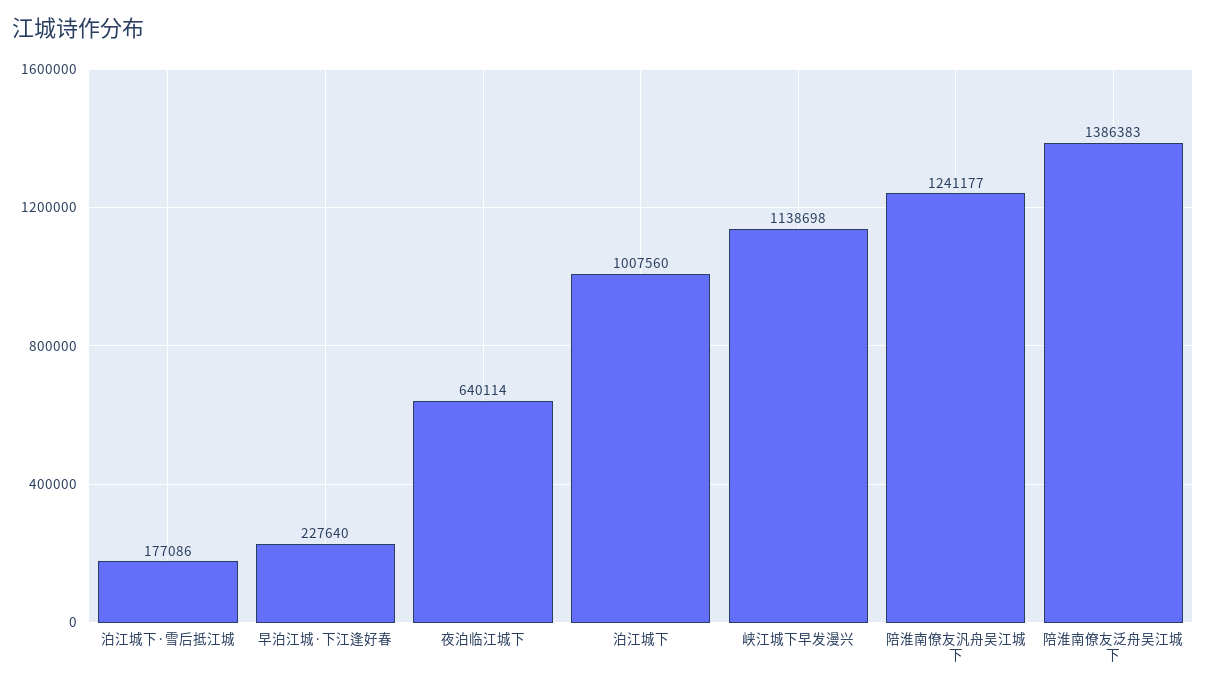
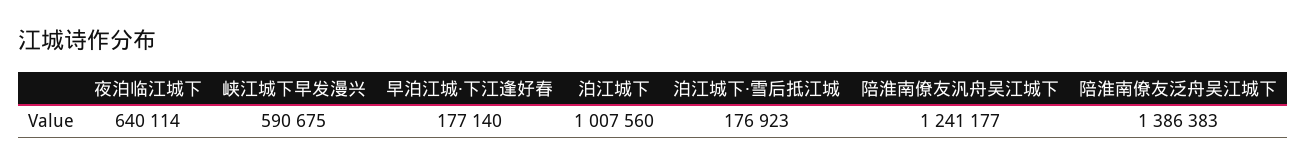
泊江城下·雪后抵江城: 177086 -> 176923
早泊江城·下江逢好春: 227640 -> 177140
峡江城下早发漫兴: 1138698 -> 590675

